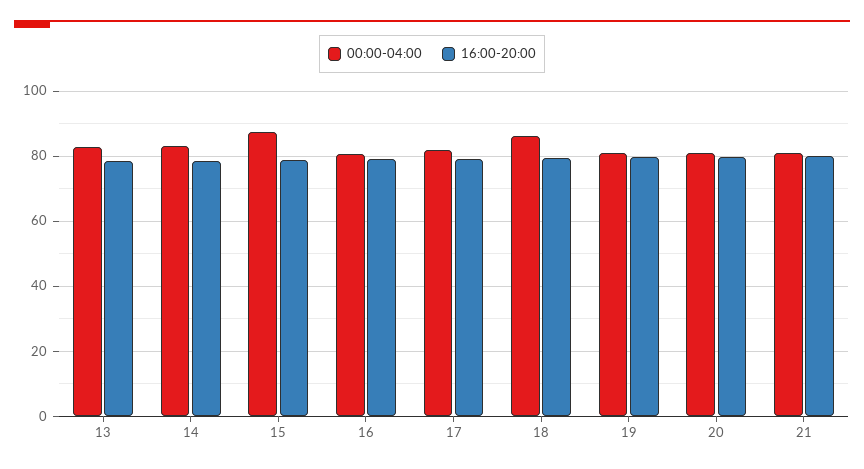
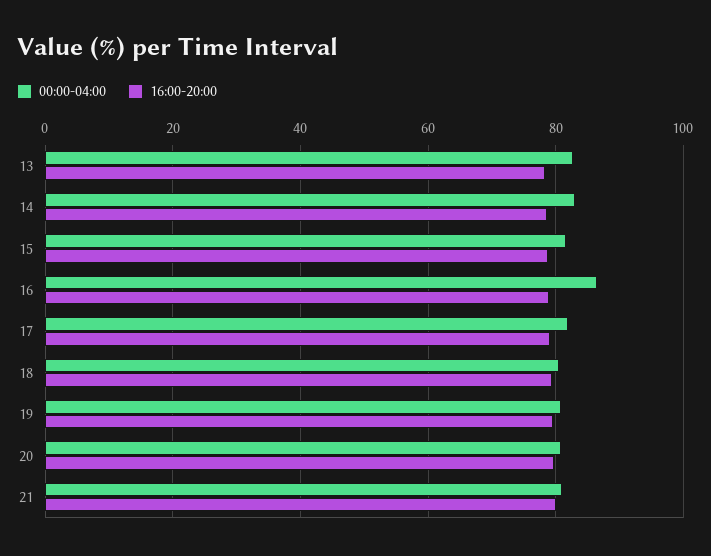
00:00-04:00, 15: 88 -> 82
00:00-04:00, 16: 80 -> 86
00:00-04:00, 18: 86 -> 80

